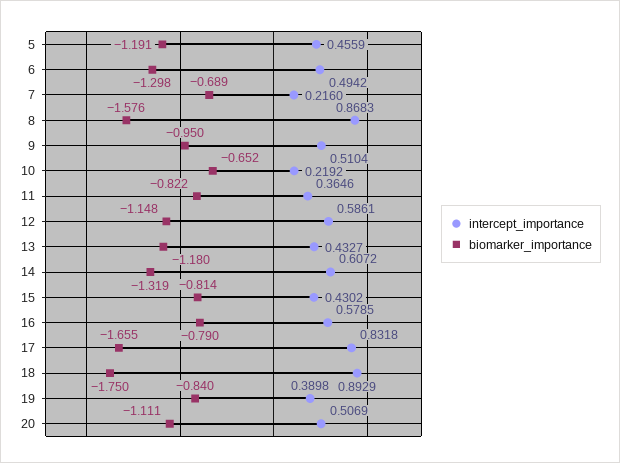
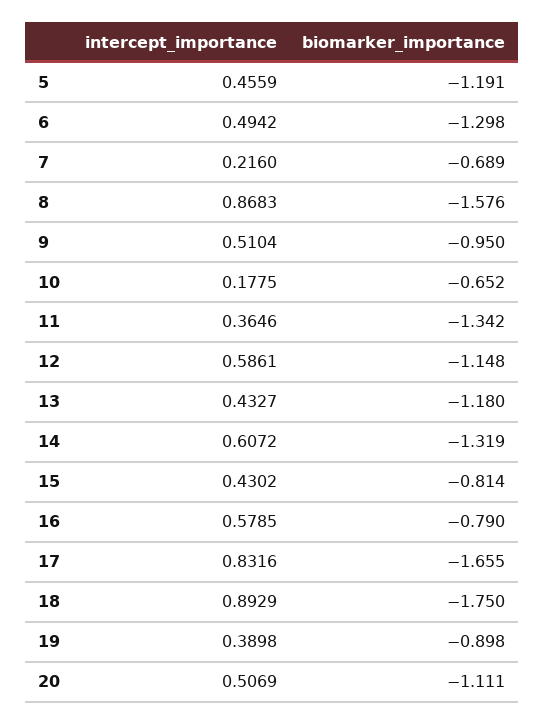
intercept_importance, 10: 0.2192 -> 0.1775
biomarker_importance, 11: -0.822 -> -1.342
intercept_importance, 17: 0.8318 -> 0.8316
biomarker_importance, 19: -0.84 -> -0.898

